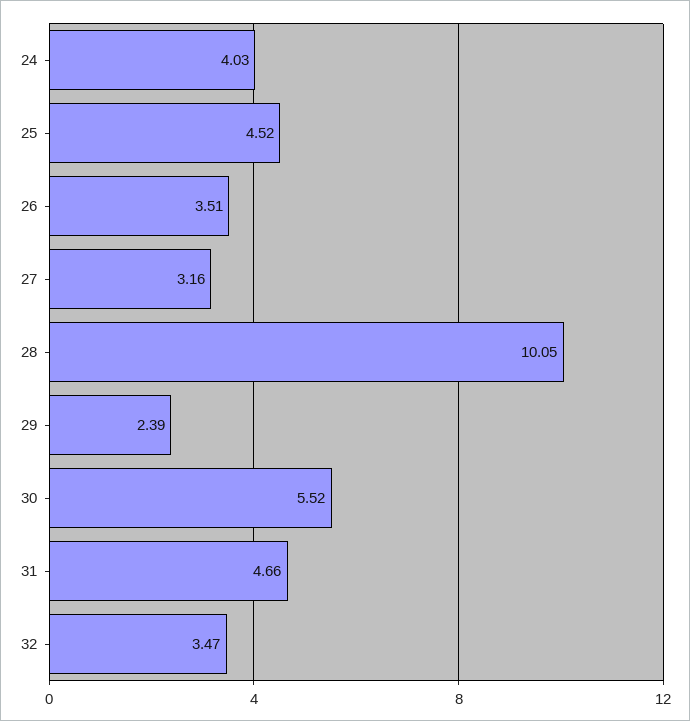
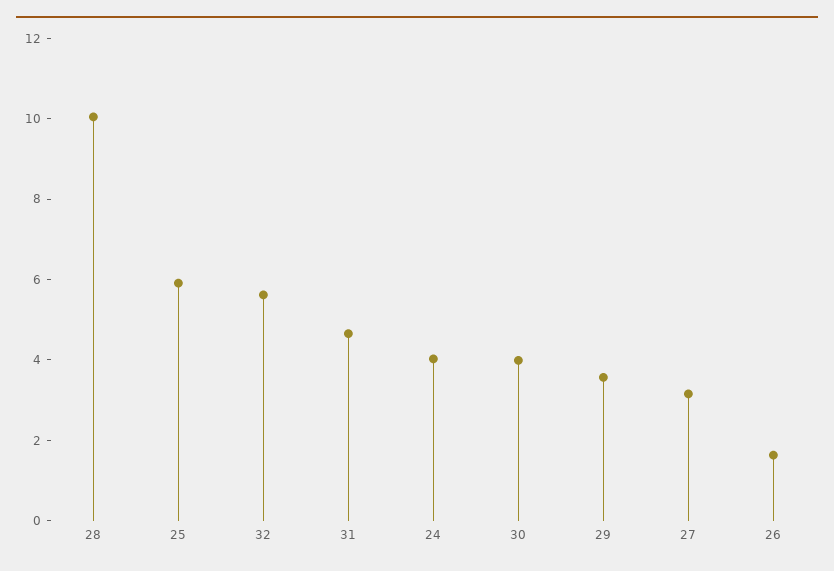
25: 4.52 -> 6
26: 3.51 -> 1.5
29: 2.39 -> 3.5
30: 5.52 -> 4
32: 3.47 -> 5.5

